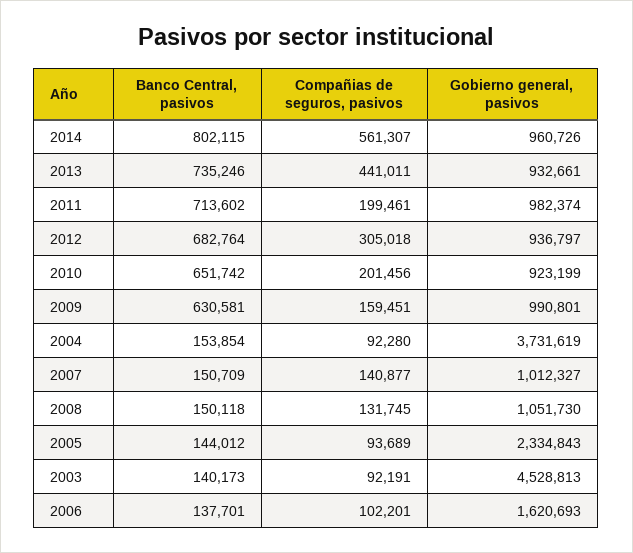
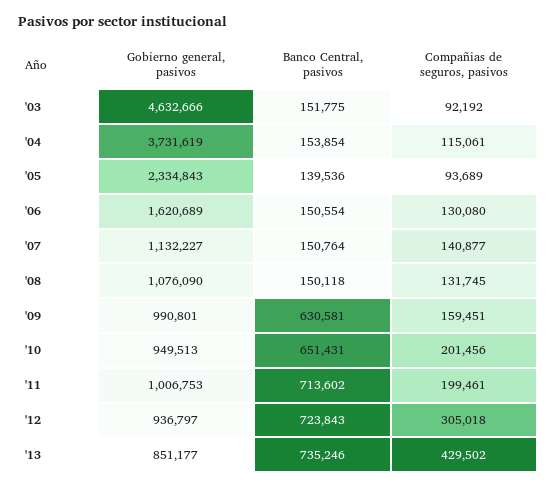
Banco Central, pasivos, 2014: 802115 -> none
Compañias de seguros, pasivos, 2014: 561307 -> none
Gobierno general, pasivos, 2014: 960726 -> none
Compañias de seguros, pasivos, 2013: 441011 -> 429502
Gobierno general, pasivos, 2013: 932661 -> 851177
Gobierno general, pasivos, 2011: 982374 -> 1006753
Banco Central, pasivos, 2012: 682764 -> 723843
Banco Central, pasivos, 2010: 651742 -> 651431
Gobierno general, pasivos, 2010: 923199 -> 949513
Compañias de seguros, pasivos, 2004: 92280 -> 115061
Banco Central, pasivos, 2007: 150709 -> 150764
Gobierno general, pasivos, 2007: 1012327 -> 1132227
Gobierno general, pasivos, 2008: 1051730 -> 1076090
Banco Central, pasivos, 2005: 144012 -> 139536
Banco Central, pasivos, 2003: 140173 -> 151775
Compañias de seguros, pasivos, 2003: 92191 -> 92192
Gobierno general, pasivos, 2003: 4528813 -> 4632666
Banco Central, pasivos, 2006: 137701 -> 150554
Compañias de seguros, pasivos, 2006: 102201 -> 130080
Gobierno general, pasivos, 2006: 1620693 -> 1620689

